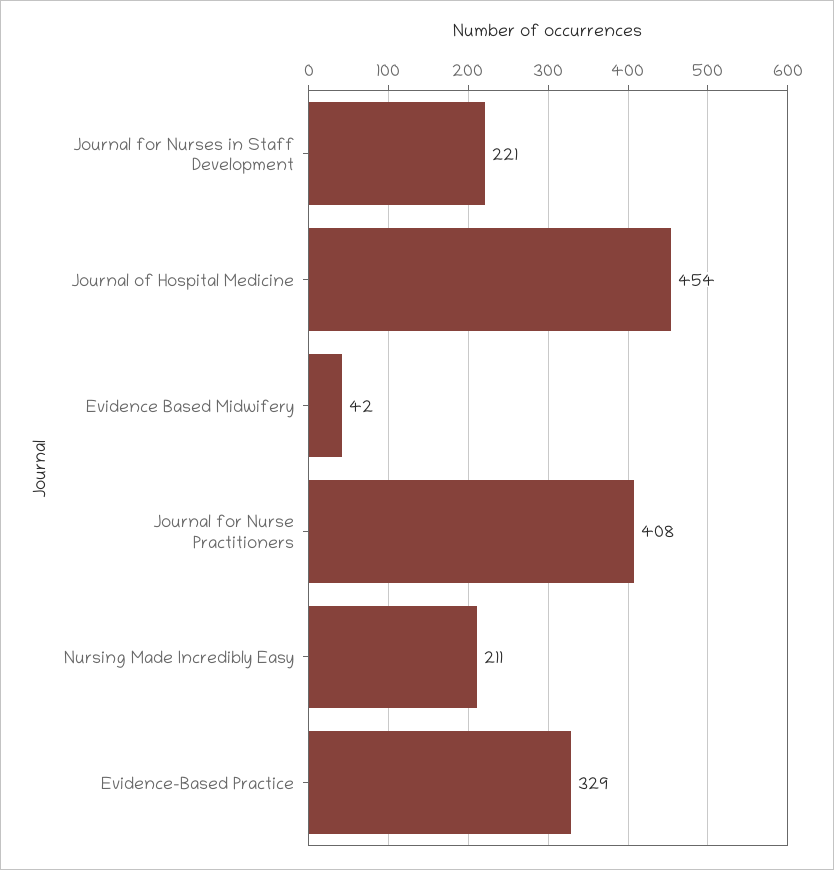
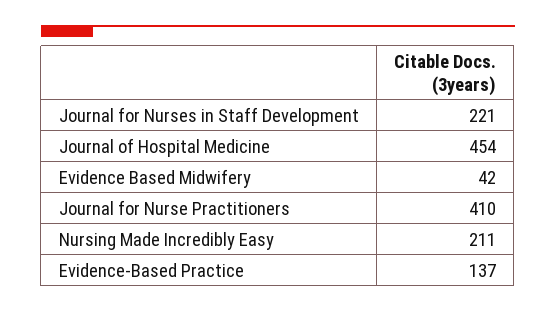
Journal for Nurse Practitioners: 408 -> 410
Evidence-Based Practice: 329 -> 137

